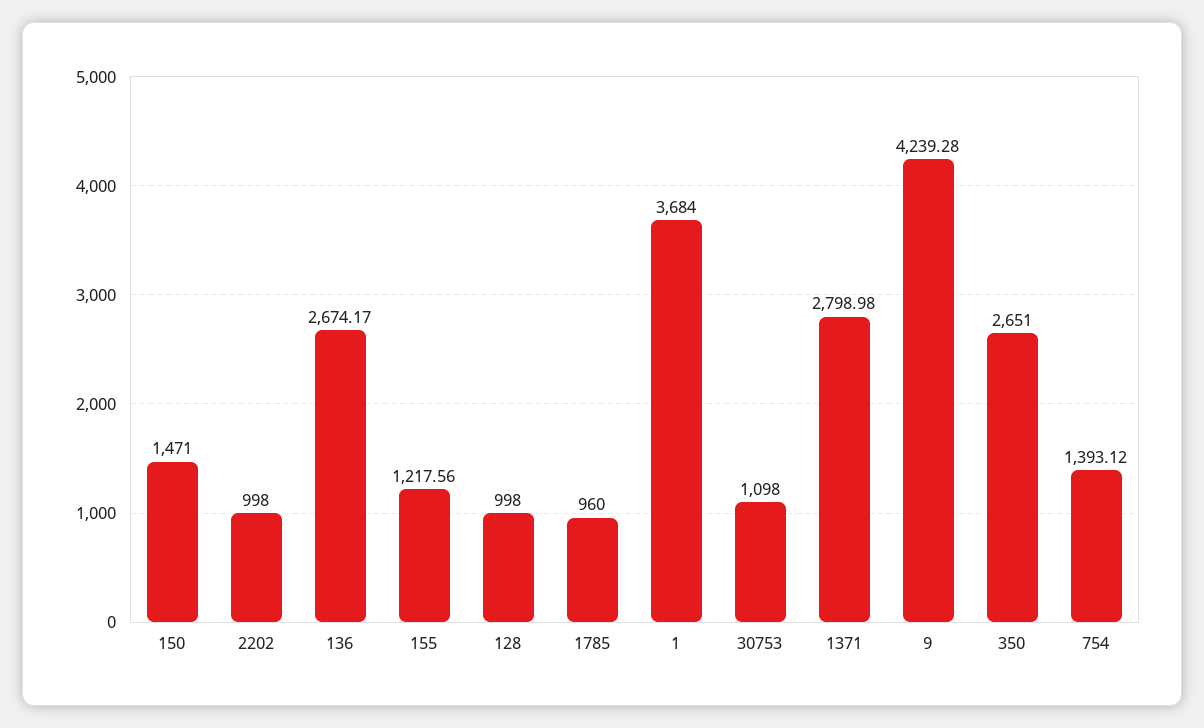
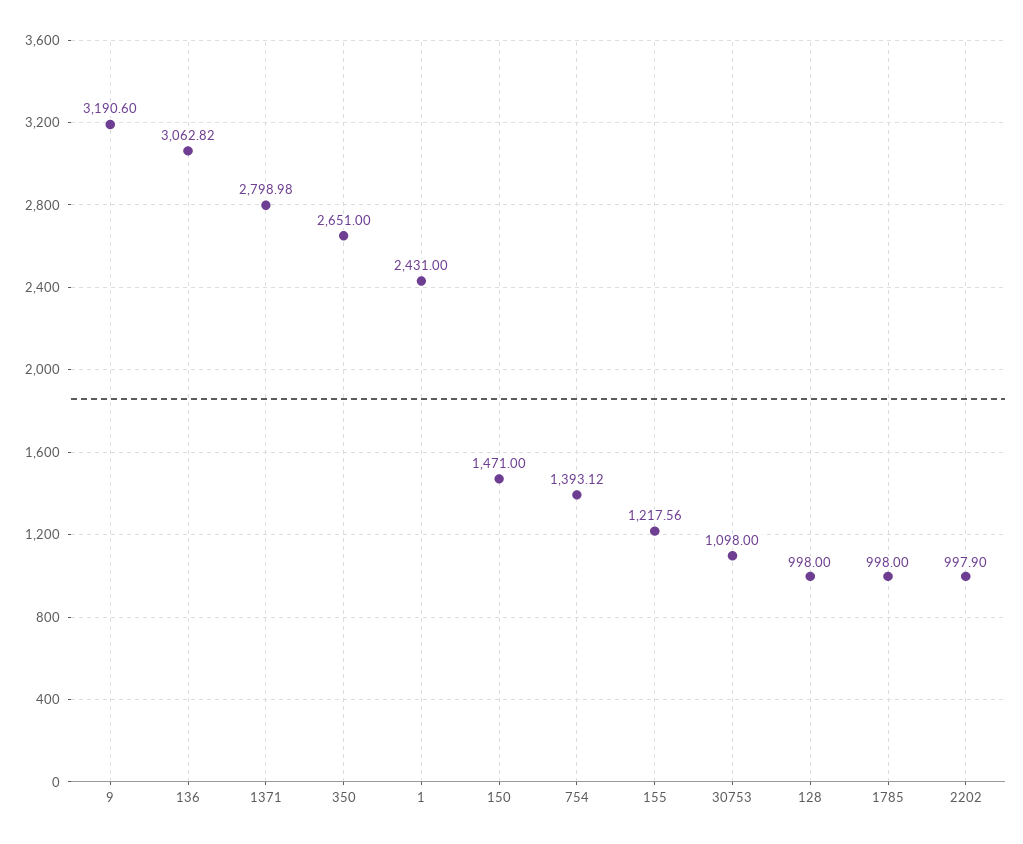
2202: 998 -> 997.9
136: 2674.17 -> 3062.82
1785: 960 -> 998
1: 3684 -> 2431
9: 4239.28 -> 3190.6

